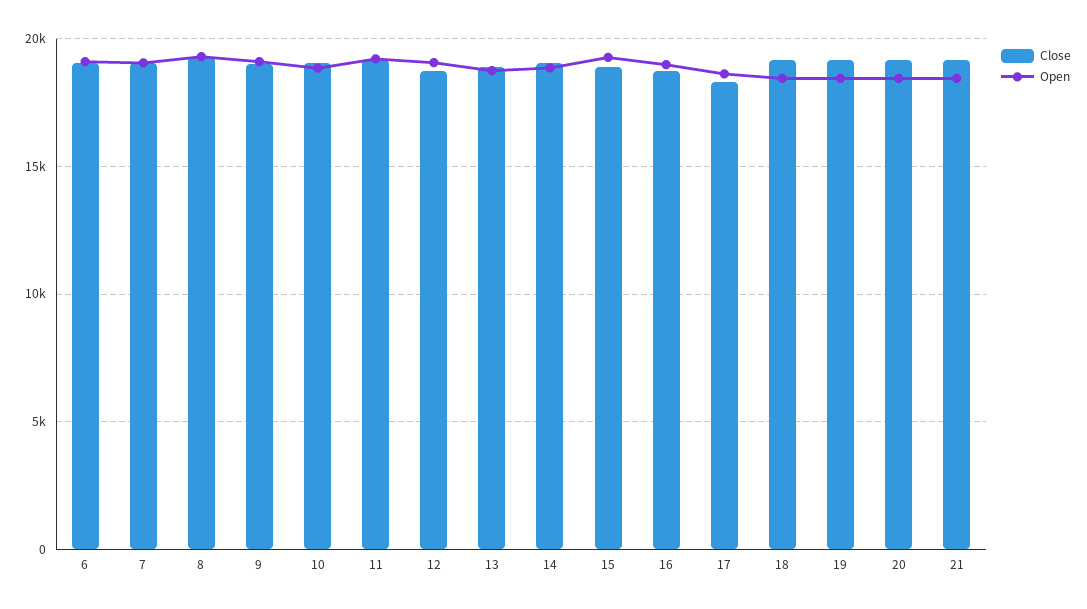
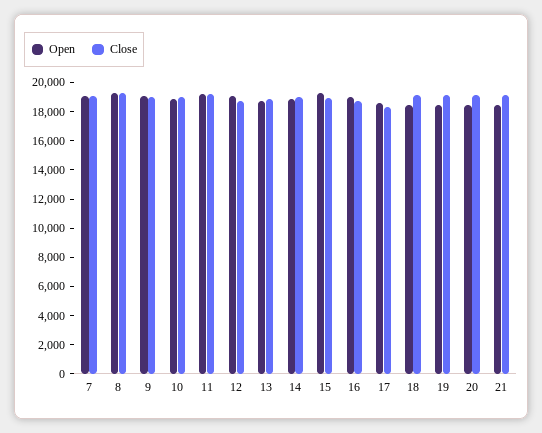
Close, 6: 19000 -> none
Open, 6: 19000 -> none

